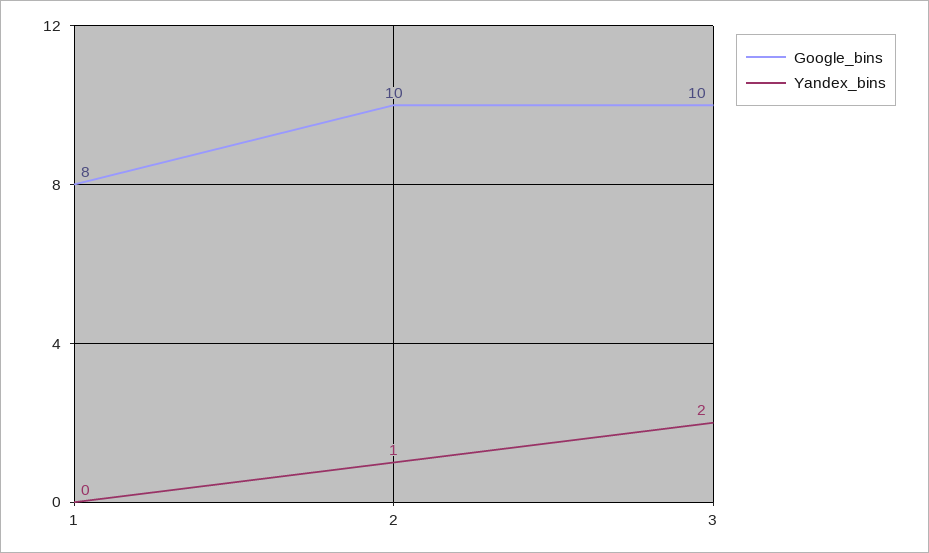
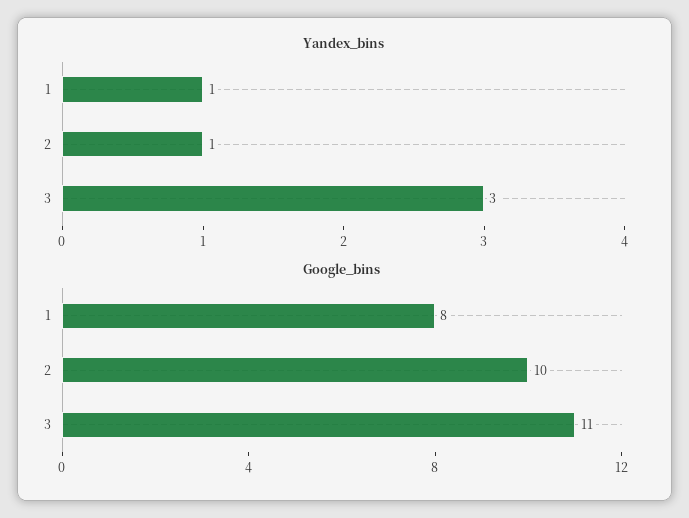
Yandex_bins, 1: 0 -> 1
Google_bins, 3: 10 -> 11
Yandex_bins, 3: 2 -> 3

